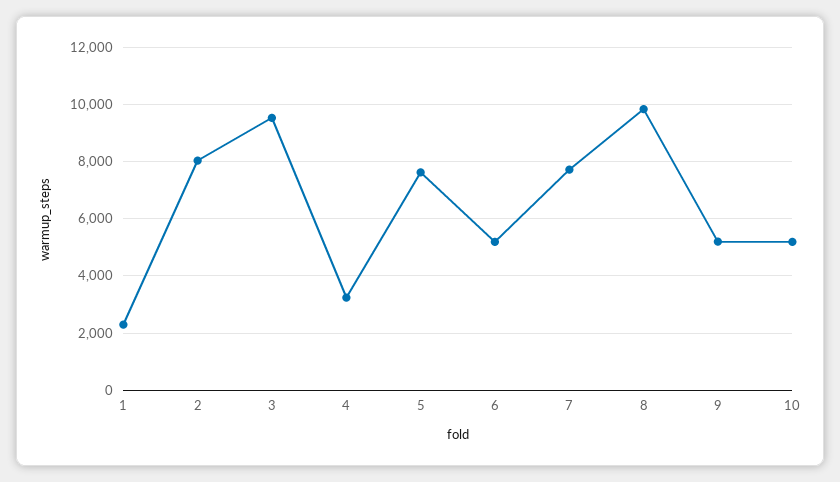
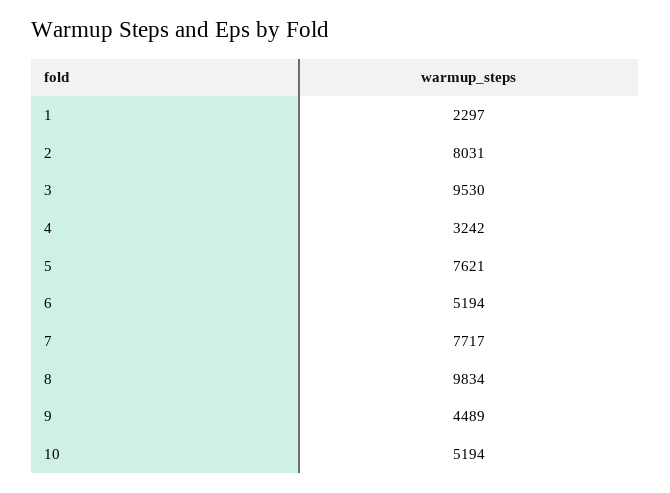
9: 5250 -> 4489

